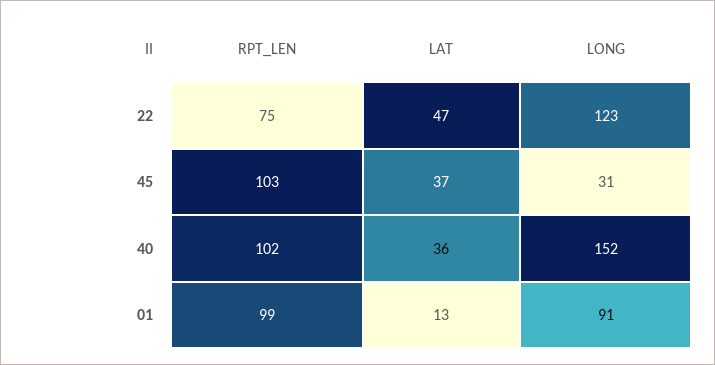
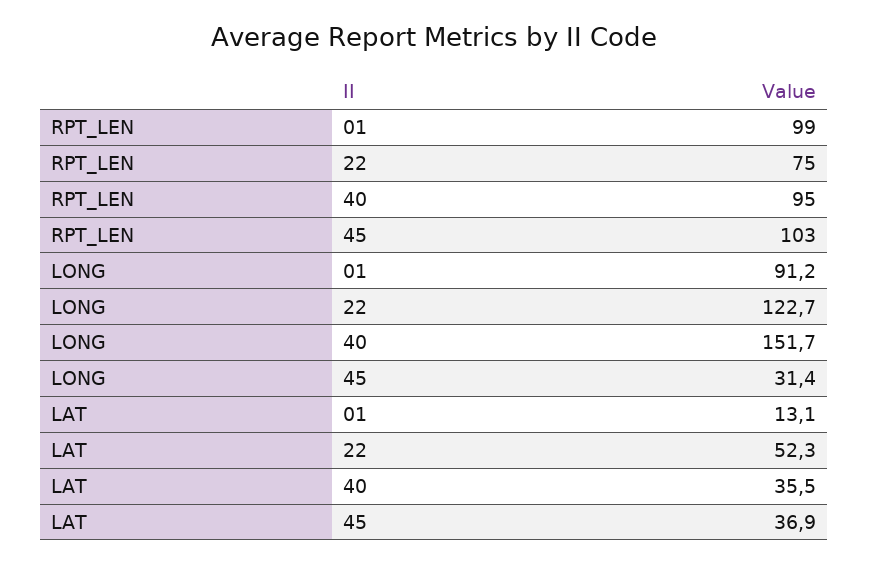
LAT, 22: 47 -> 52.3
RPT_LEN, 40: 102 -> 95

